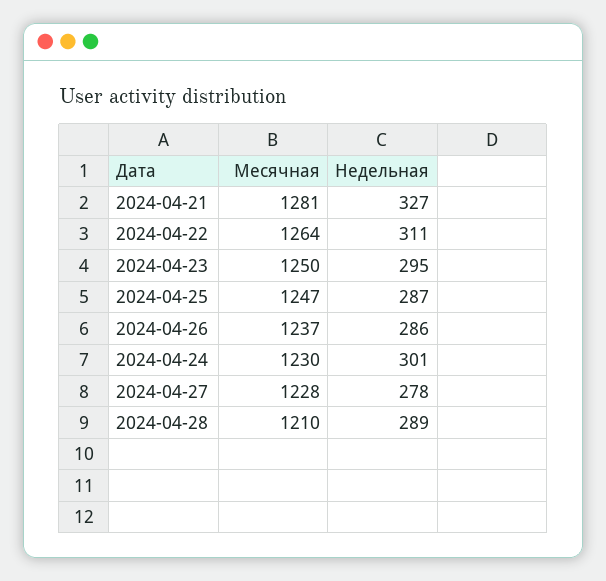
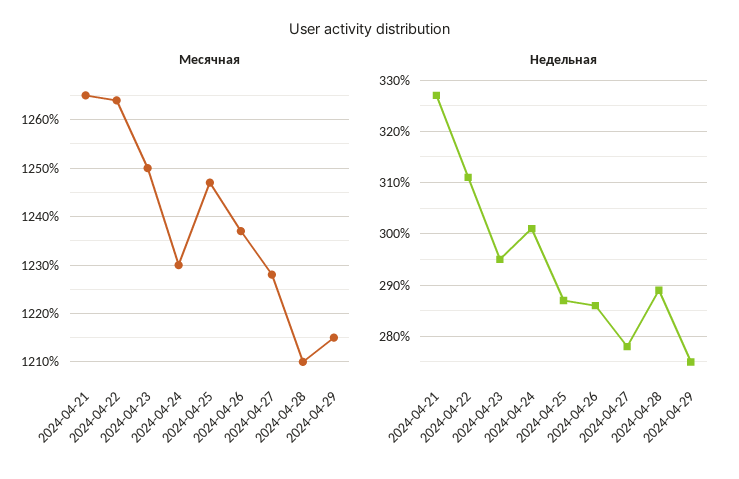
Месячная, 2024-04-21: 1281 -> 1265
Месячная, 2024-04-29: none -> 1215
Недельная, 2024-04-29: none -> 275

